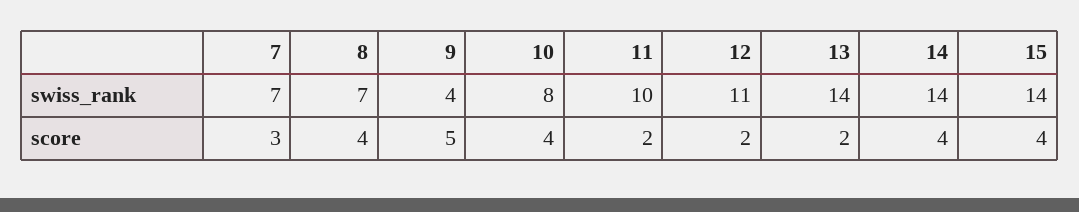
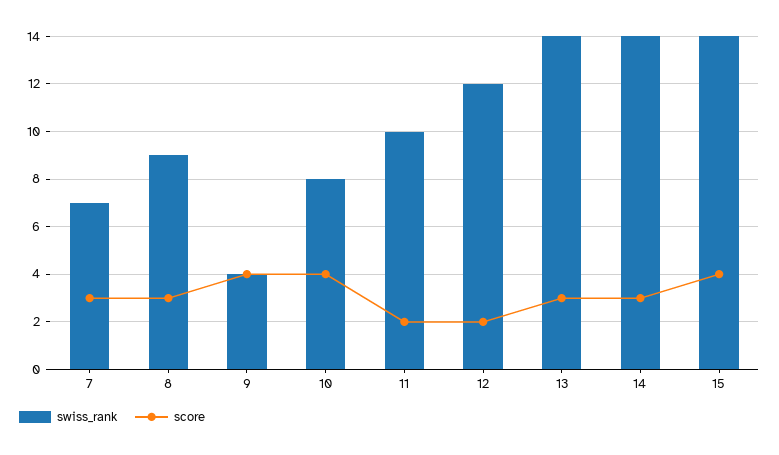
swiss_rank, 8: 7 -> 9
swiss_rank, 12: 11 -> 12
score, 8: 4 -> 3
score, 9: 5 -> 4
score, 13: 2 -> 3
score, 14: 4 -> 3

